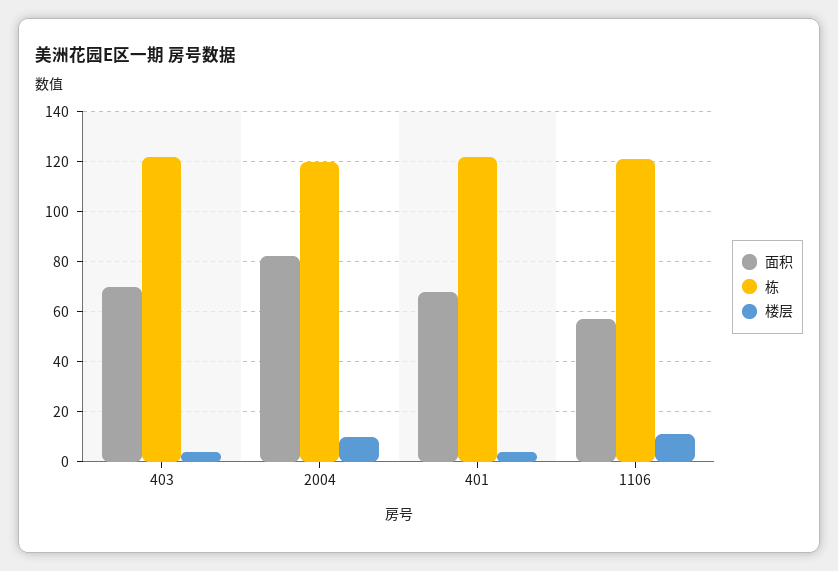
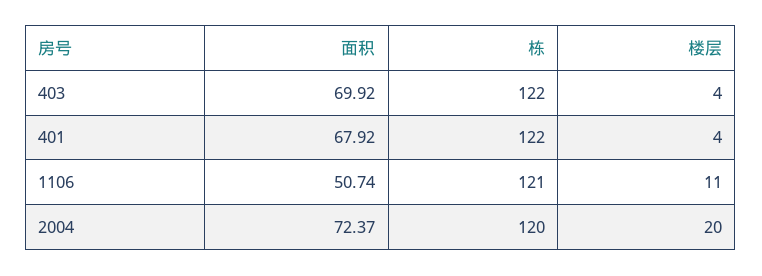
面积, 2004: 82.5 -> 72.37
楼层, 2004: 10 -> 20
面积, 1106: 57.5 -> 50.74

